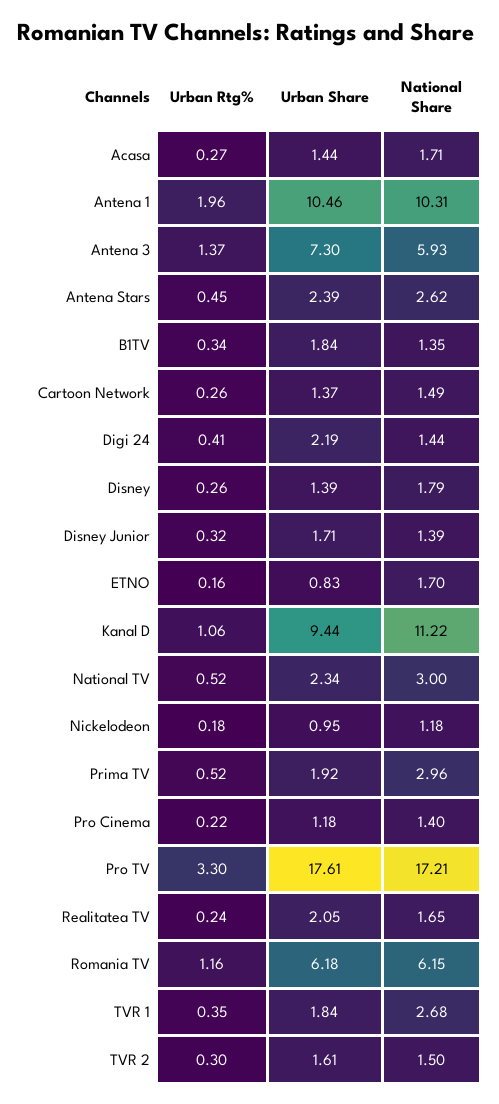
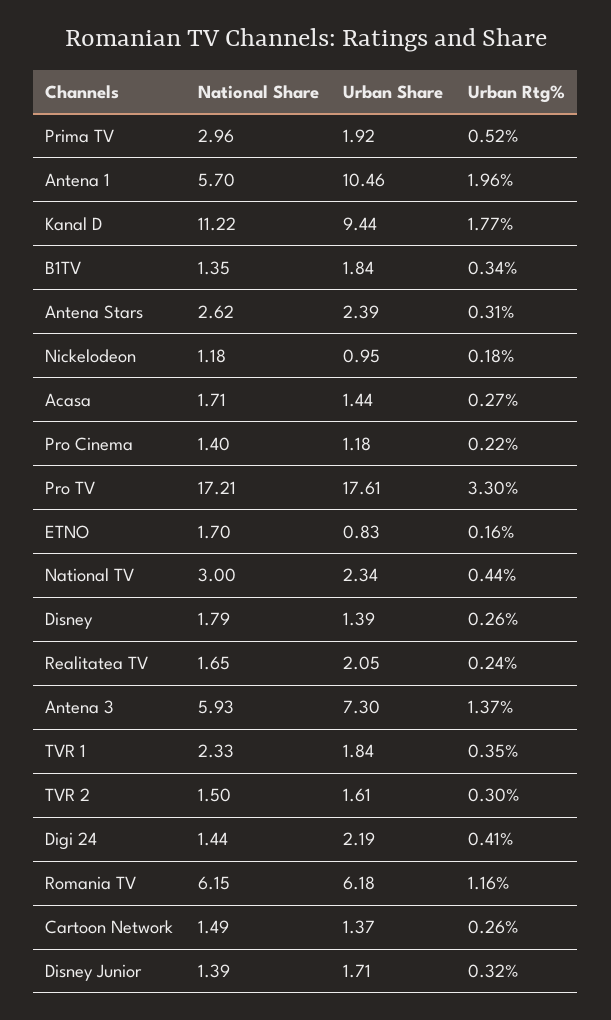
National Share, Antena 1: 10.31 -> 5.7
Urban Rtg%, Antena Stars: 0.45 -> 0.31
Urban Rtg%, Kanal D: 1.06 -> 1.77
Urban Rtg%, National TV: 0.52 -> 0.44
National Share, TVR 1: 2.68 -> 2.33

